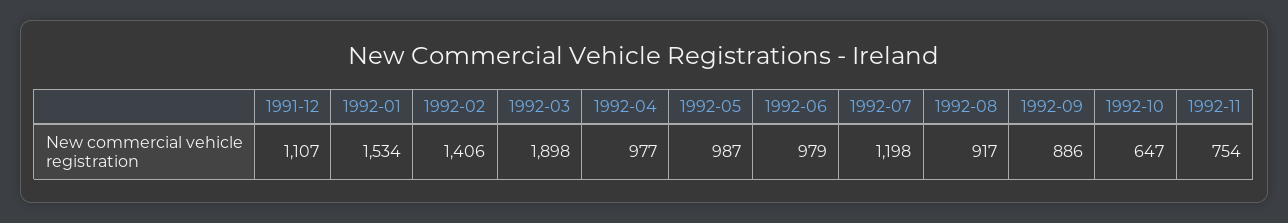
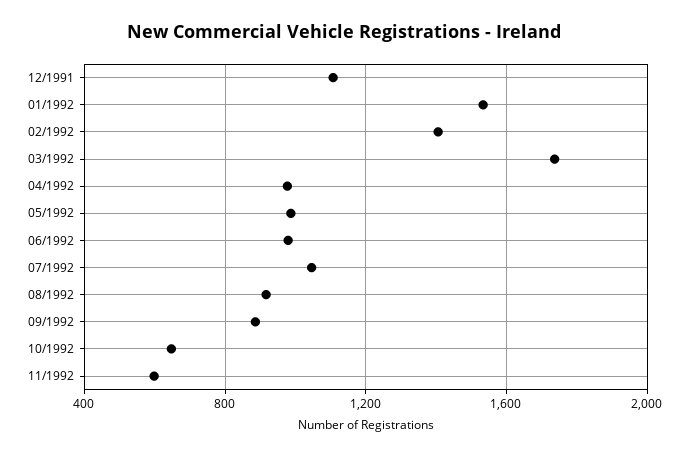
1992-03: 1898 -> 1750
1992-07: 1198 -> 1050
1992-11: 754 -> 600

